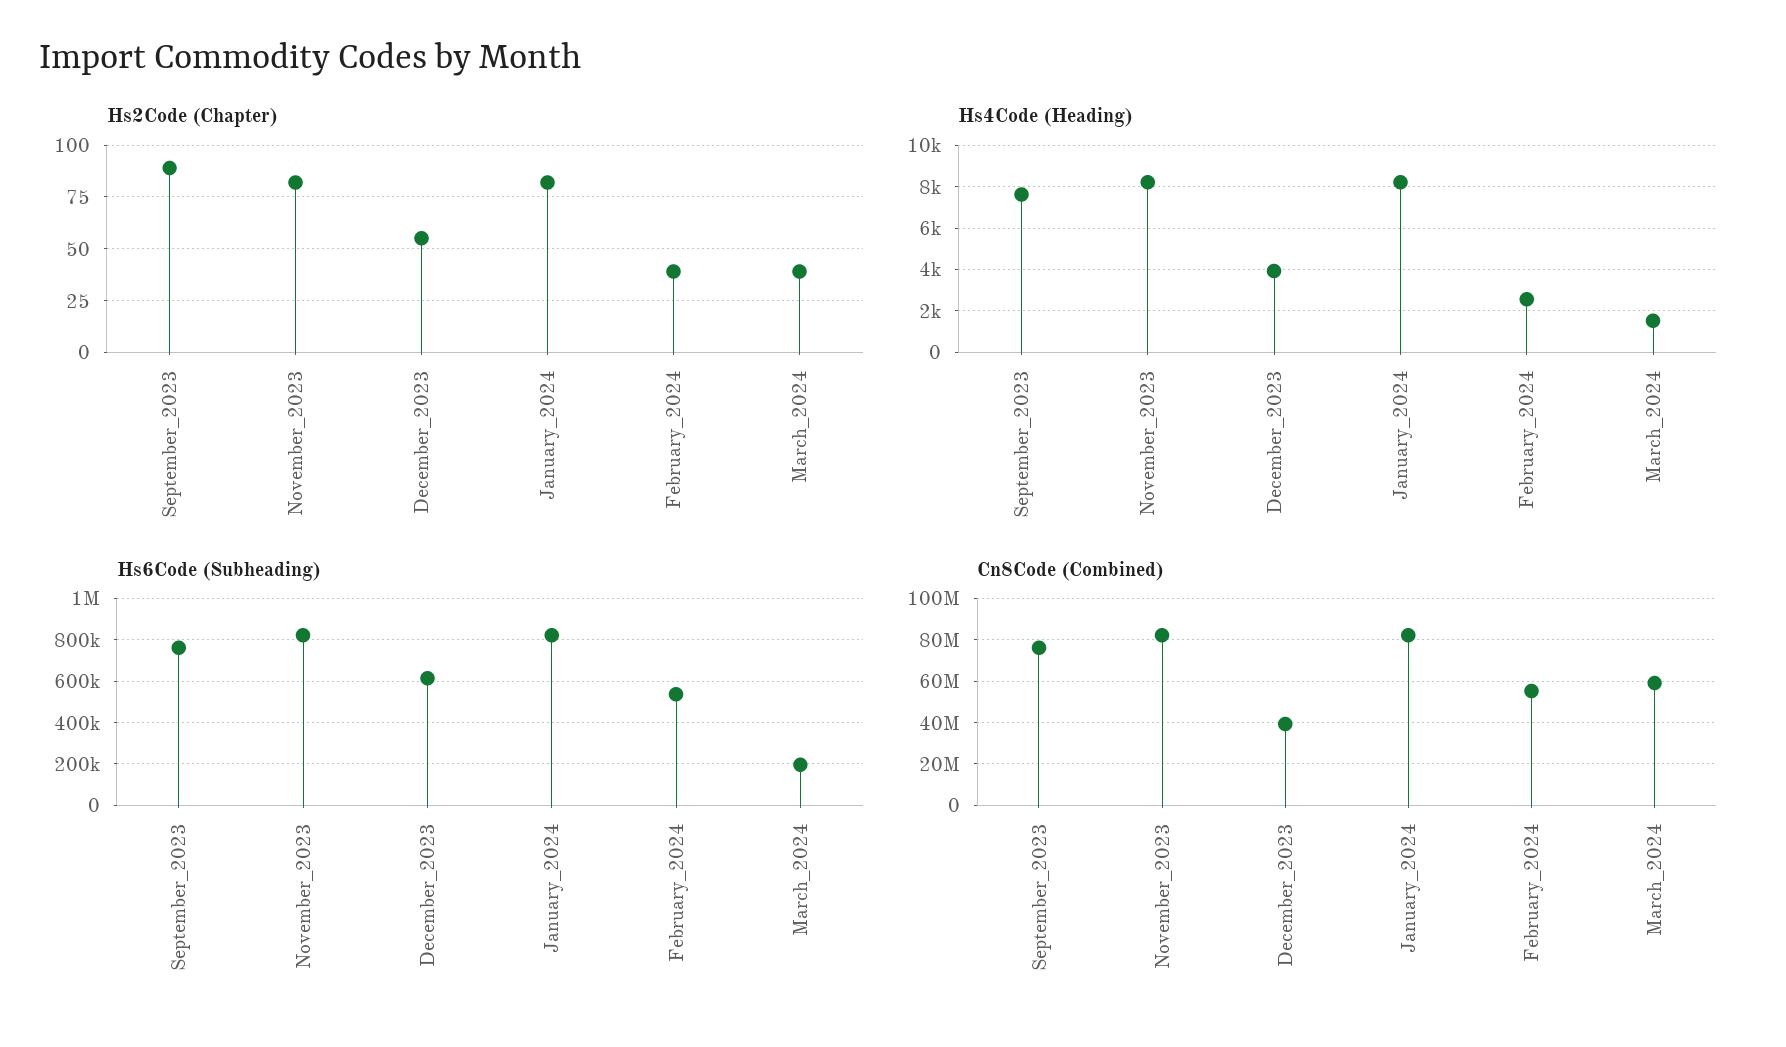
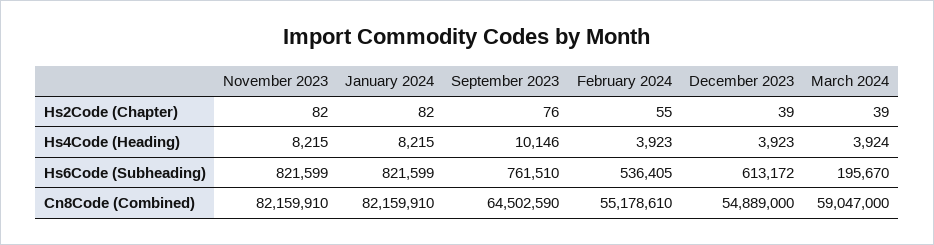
Hs2Code (Chapter), September_2023: 90 -> 76
Hs2Code (Chapter), December_2023: 55 -> 39
Hs2Code (Chapter), February_2024: 40 -> 55
Hs4Code (Heading), September_2023: 7500 -> 10146
Hs4Code (Heading), February_2024: 2500 -> 3923
Hs4Code (Heading), March_2024: 1500 -> 3924
Cn8Code (Combined), September_2023: 75000000 -> 64502590
Cn8Code (Combined), December_2023: 40000000 -> 54889000

